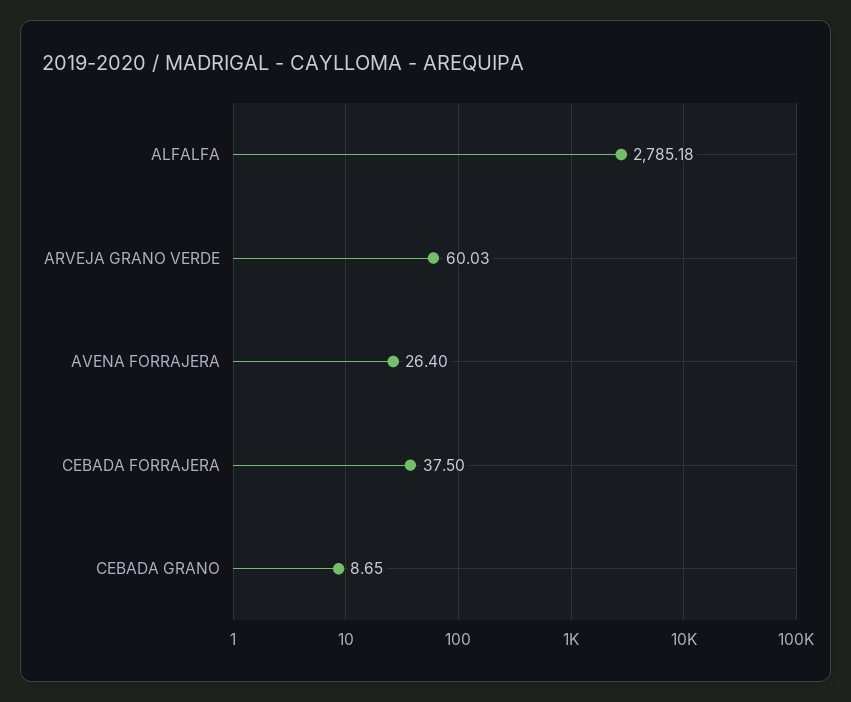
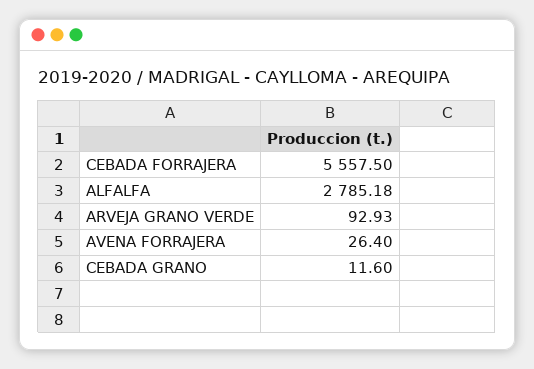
ARVEJA GRANO VERDE: 60.03 -> 92.93
CEBADA FORRAJERA: 37.5 -> 5557.5
CEBADA GRANO: 8.65 -> 11.6

